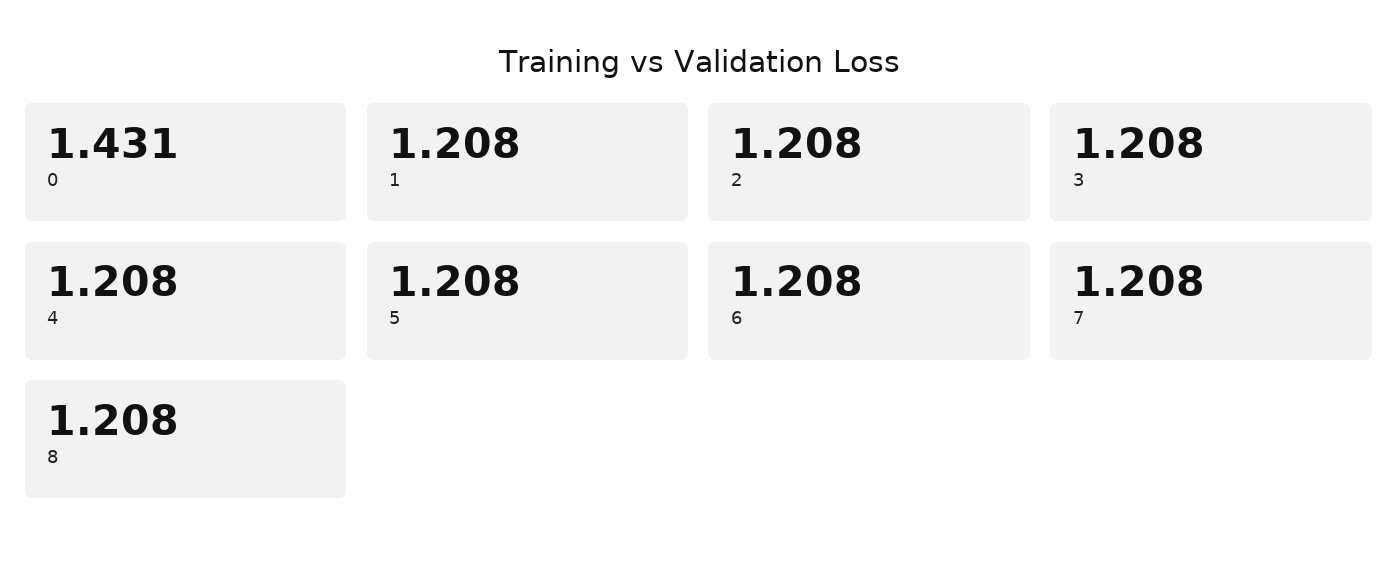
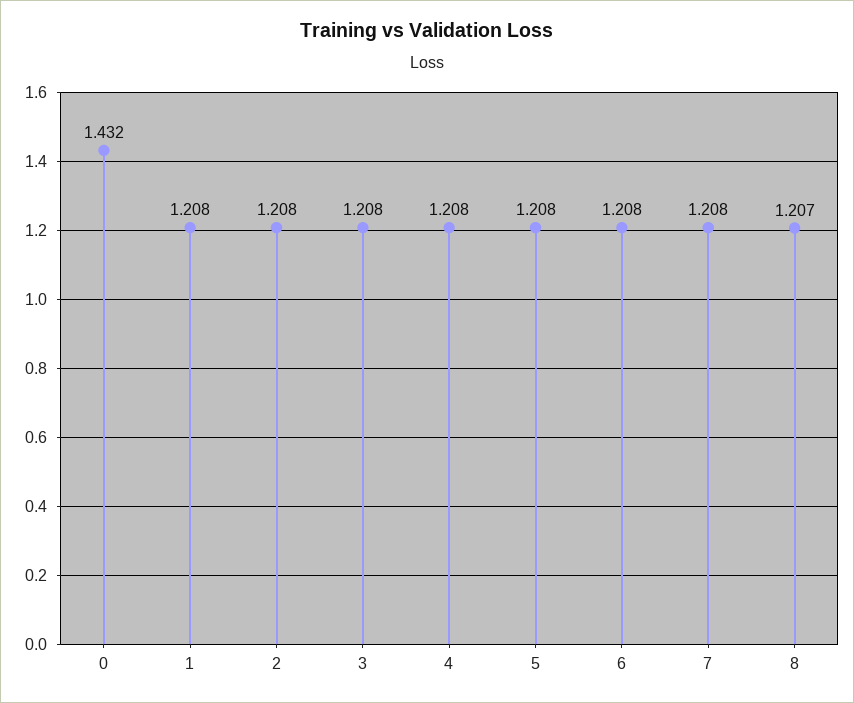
0: 1.431 -> 1.432
8: 1.208 -> 1.207

